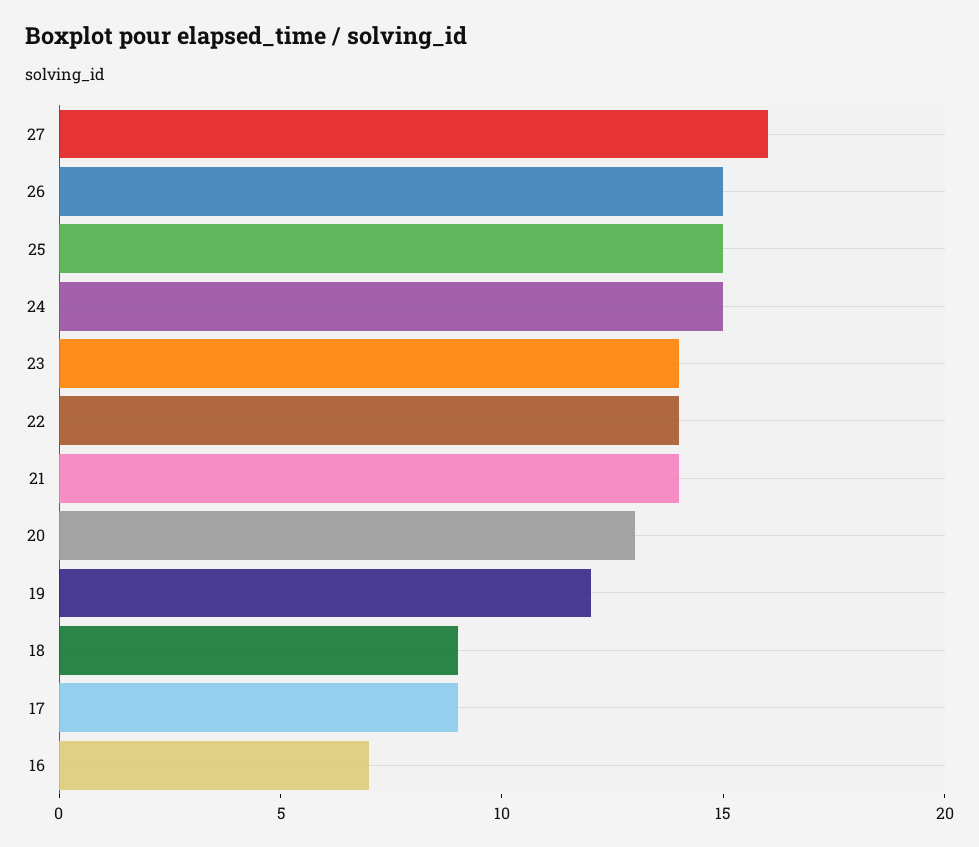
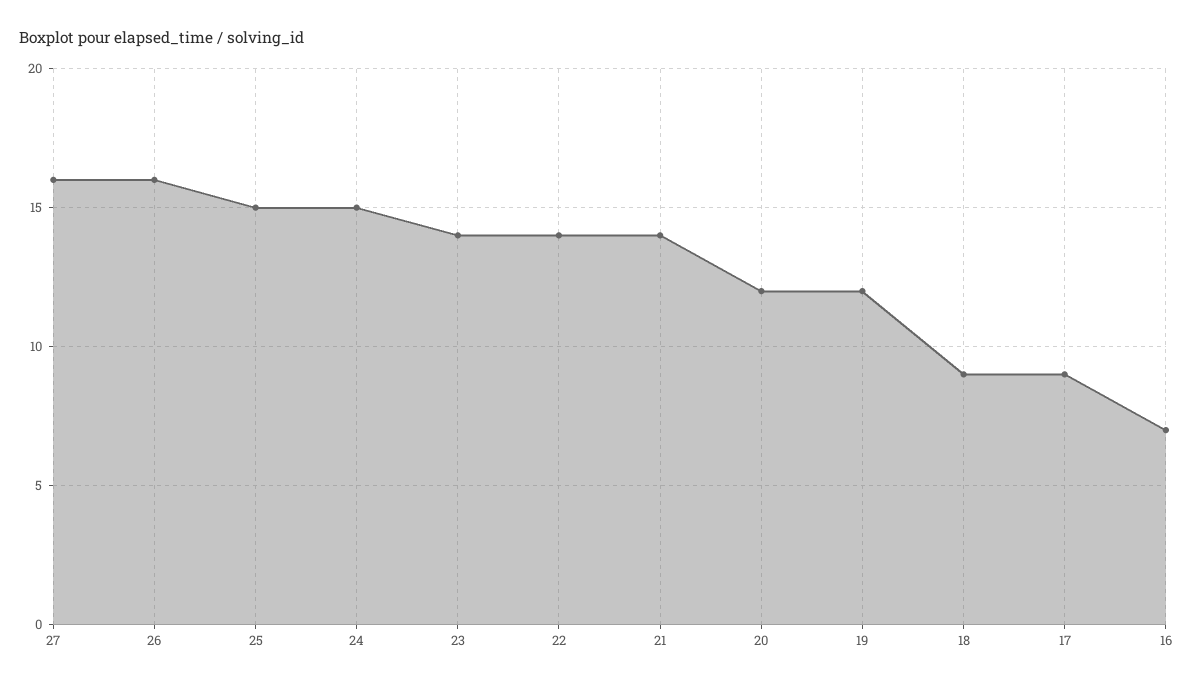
26: 15 -> 16
20: 13 -> 12

